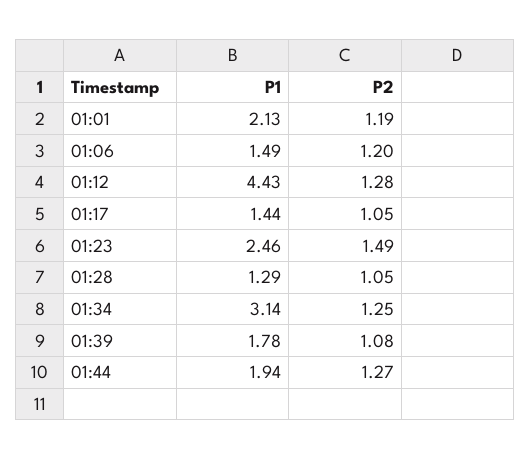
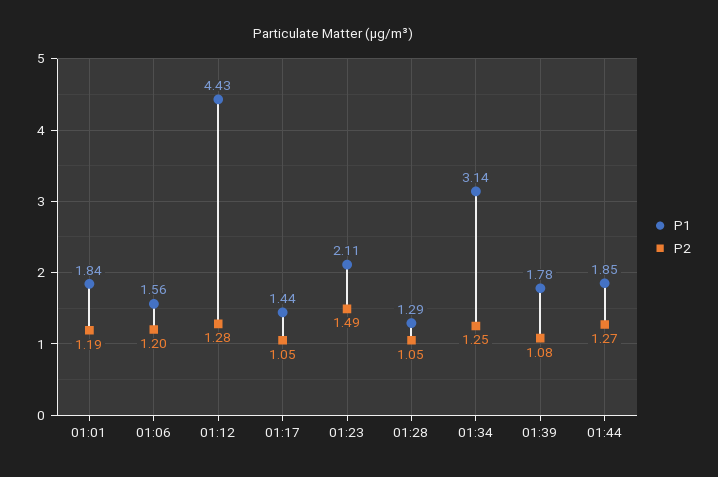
P1, 01:01: 2.13 -> 1.84
P1, 01:06: 1.49 -> 1.56
P1, 01:23: 2.46 -> 2.11
P1, 01:44: 1.94 -> 1.85

